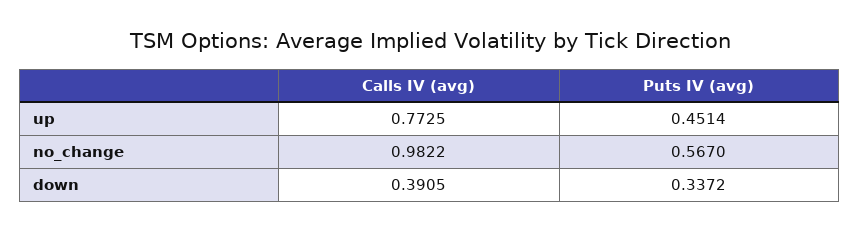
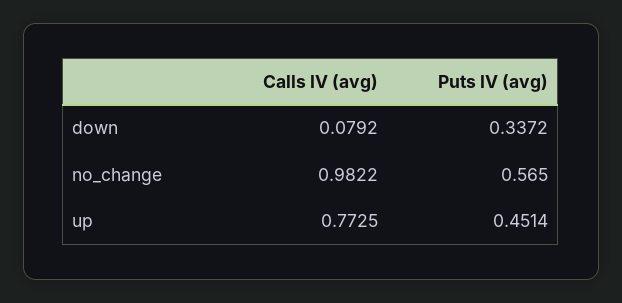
Puts IV (avg), no_change: 0.567 -> 0.565
Calls IV (avg), down: 0.3905 -> 0.0792

